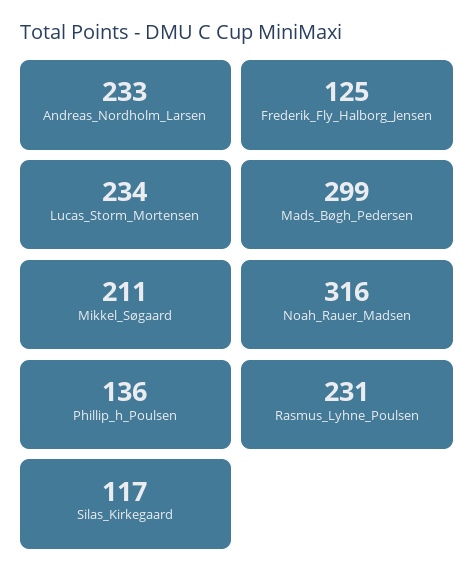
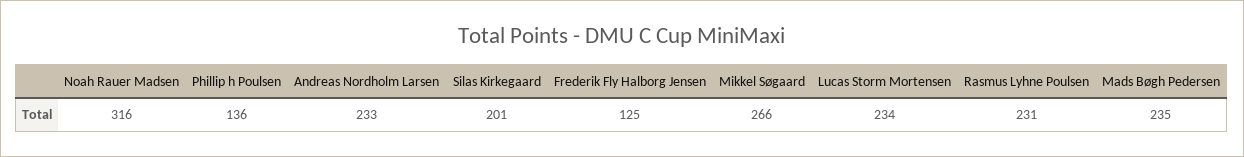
Mads_Bøgh_Pedersen: 299 -> 235
Mikkel_Søgaard: 211 -> 266
Silas_Kirkegaard: 117 -> 201

